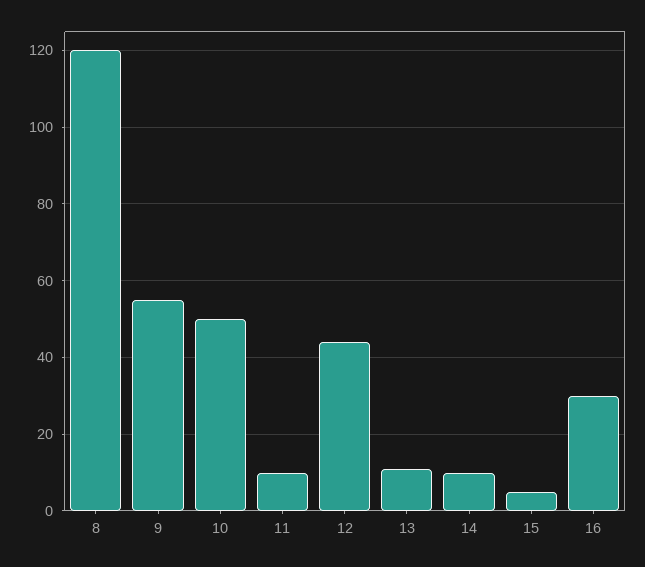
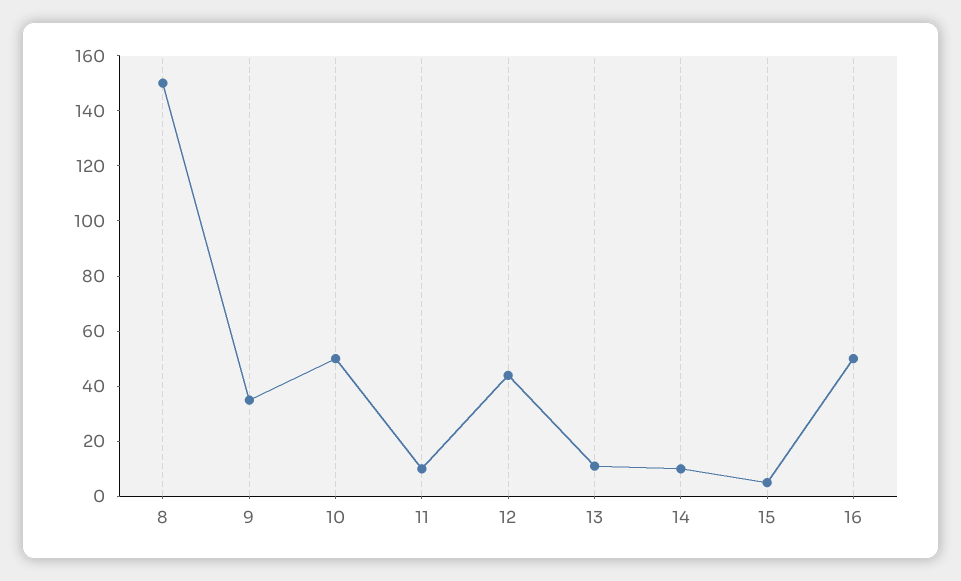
8: 120 -> 150
9: 55 -> 35
16: 30 -> 50

